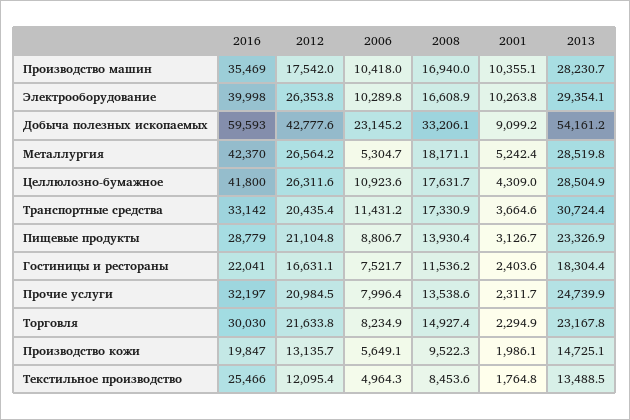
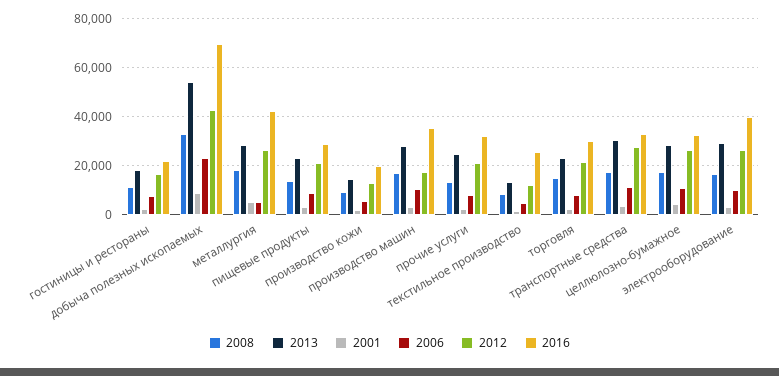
2001, Производство машин: 10355.1 -> 2500
2001, Электрооборудование: 10263.8 -> 2500
2016, Добыча полезных ископаемых: 59593 -> 70000
2016, Целлюлозно-бумажное: 41800 -> 32500
2012, Транспортные средства: 20435.4 -> 27500

